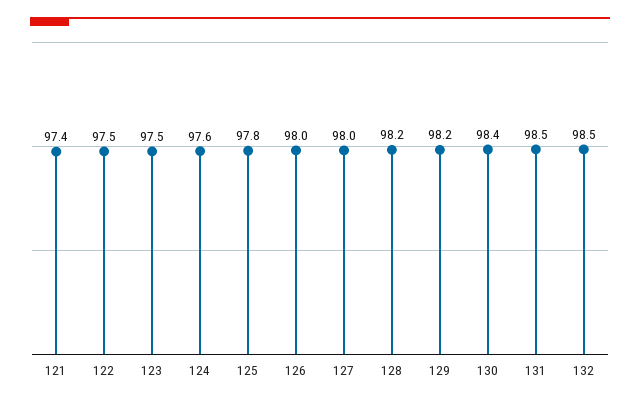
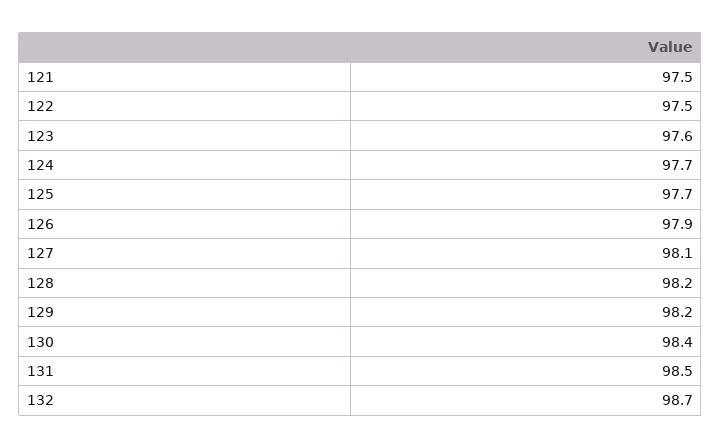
121: 97.4 -> 97.5
123: 97.5 -> 97.6
124: 97.6 -> 97.7
125: 97.8 -> 97.7
126: 98 -> 97.9
127: 98 -> 98.1
132: 98.5 -> 98.7

